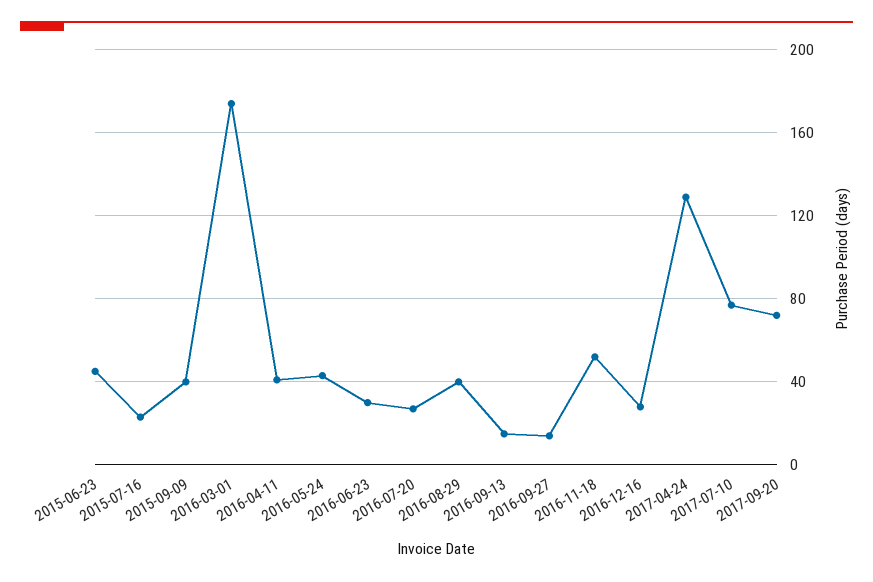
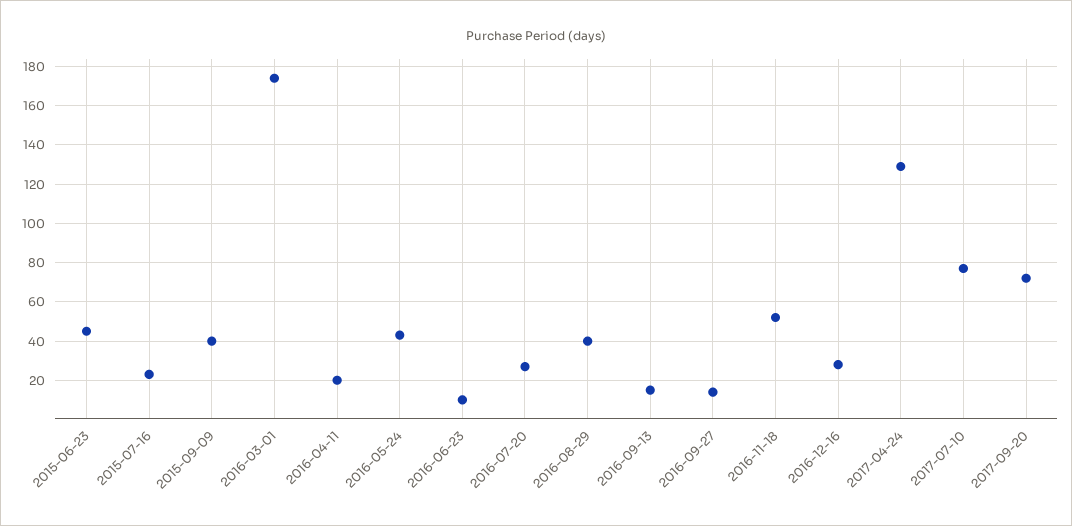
2016-04-11: 40 -> 20
2016-06-23: 30 -> 10

